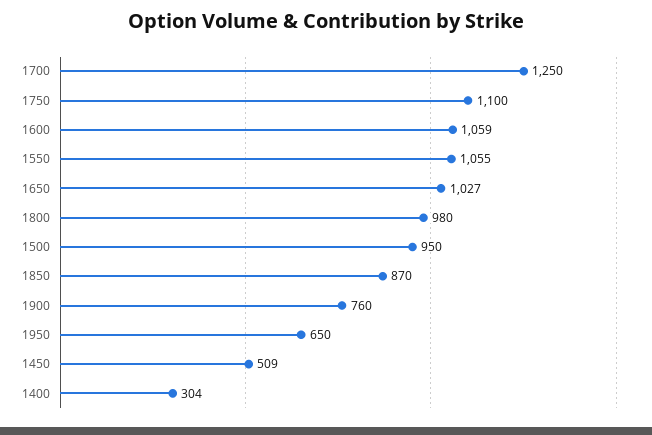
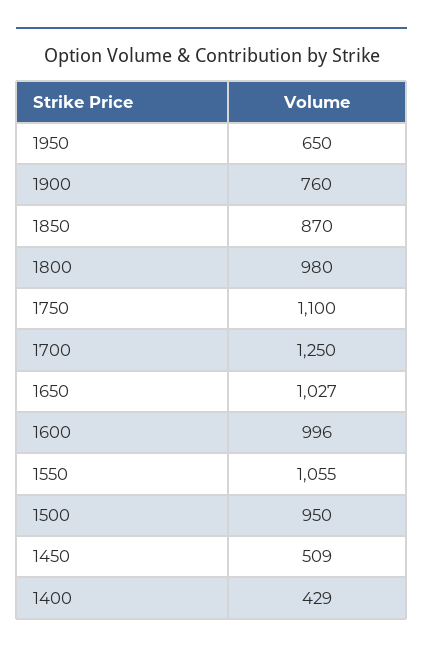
1600: 1059 -> 996
1400: 304 -> 429

